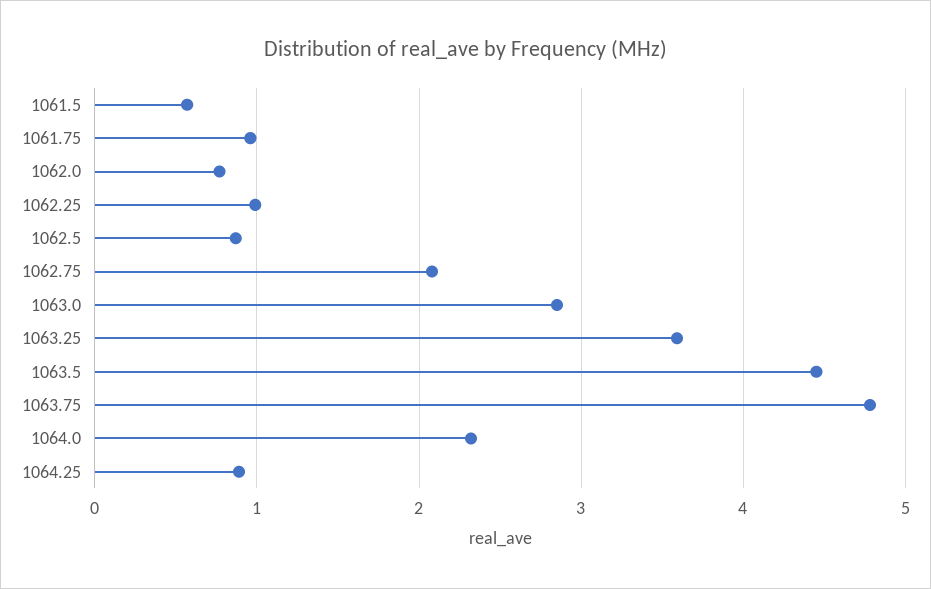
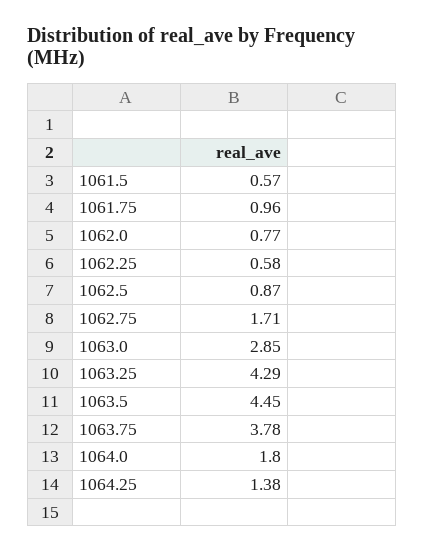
1062.25: 1 -> 0.58
1062.75: 2.1 -> 1.71
1063.25: 3.6 -> 4.29
1063.75: 4.8 -> 3.78
1064.0: 2.3 -> 1.8
1064.25: 0.9 -> 1.38

